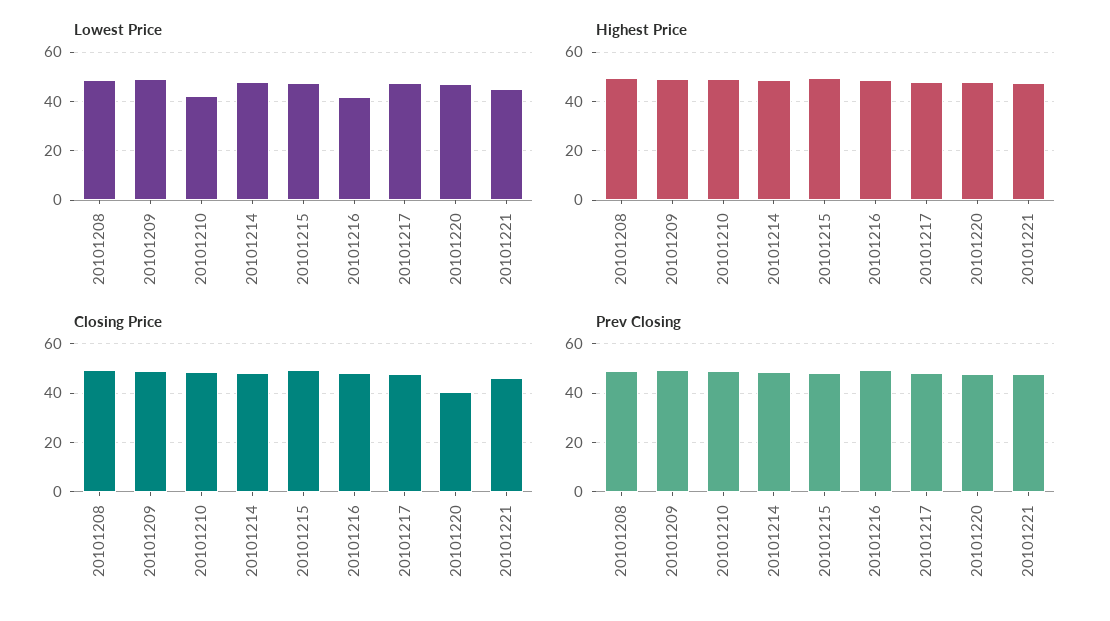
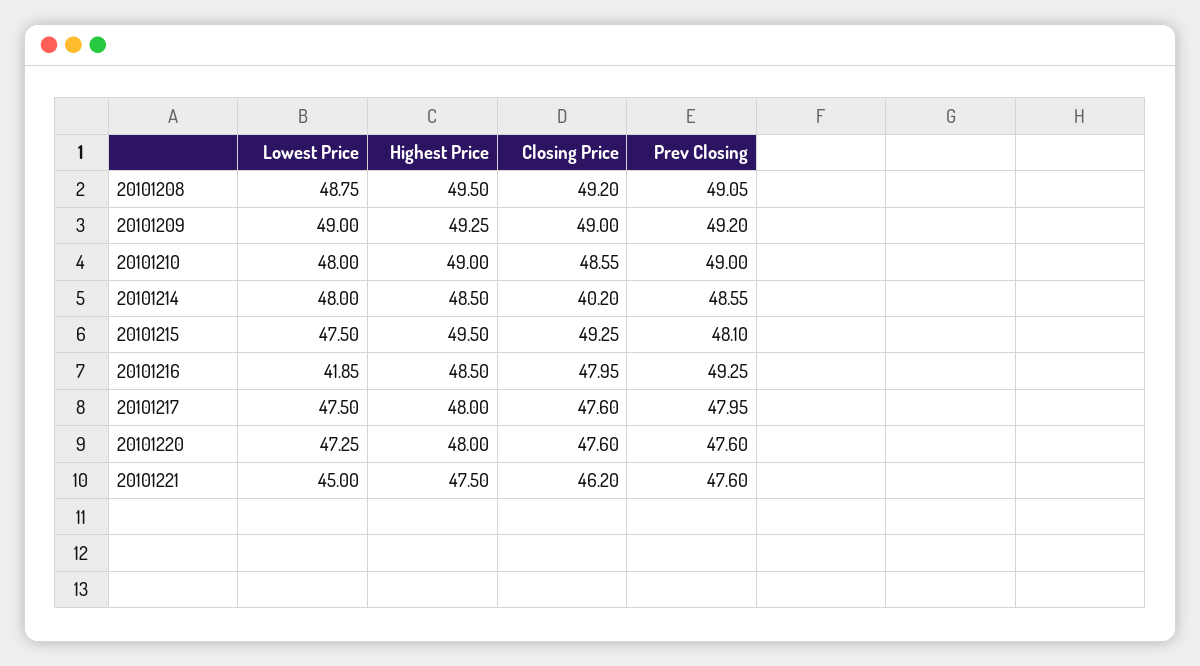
Lowest Price, 20101210: 42.5 -> 48
Closing Price, 20101214: 47.5 -> 40.2
Closing Price, 20101220: 40 -> 47.6

